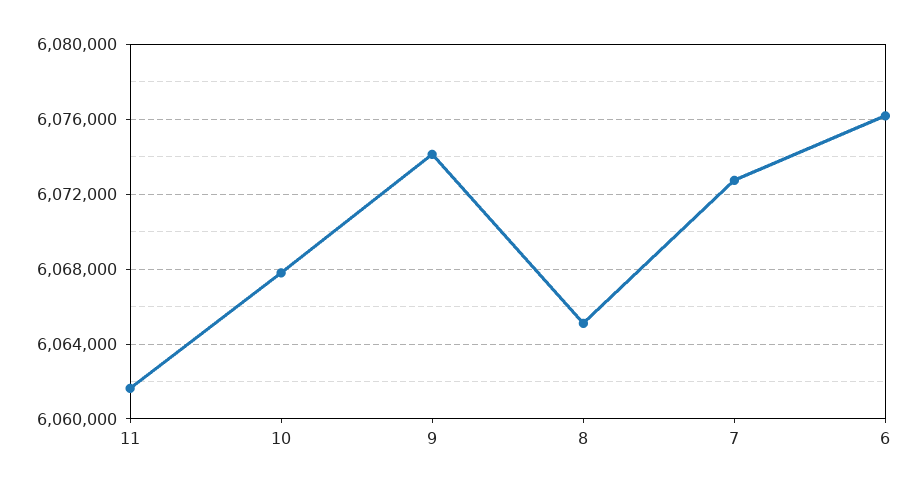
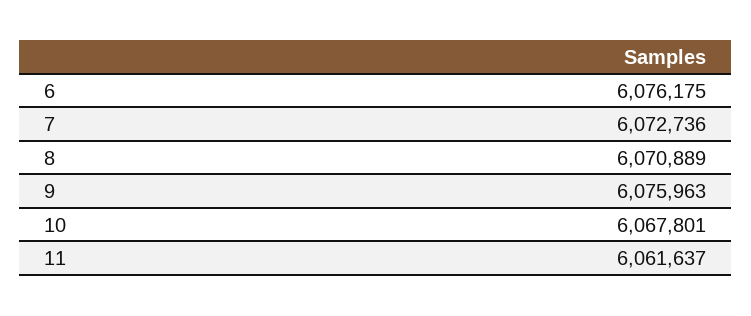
9: 6074000 -> 6075963
8: 6065000 -> 6070889

